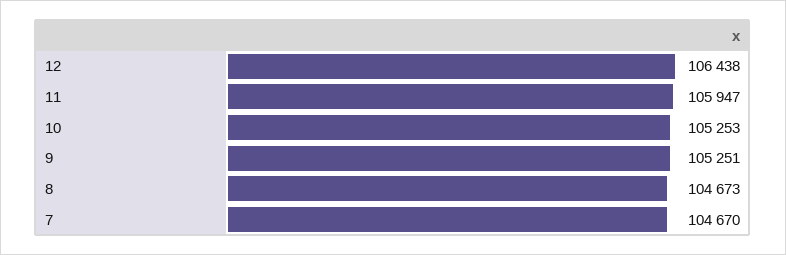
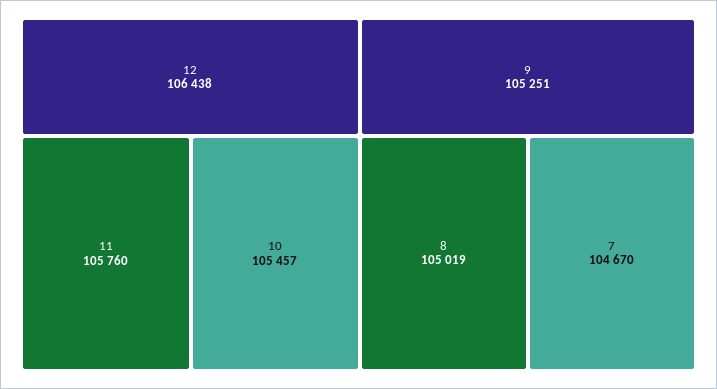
11: 105947 -> 105760
10: 105253 -> 105457
8: 104673 -> 105019

